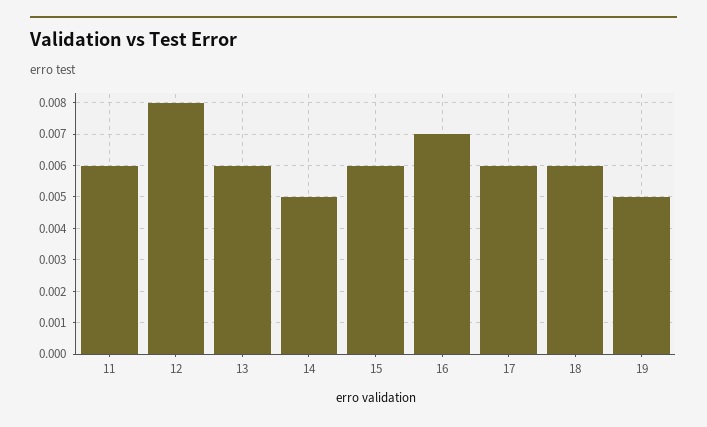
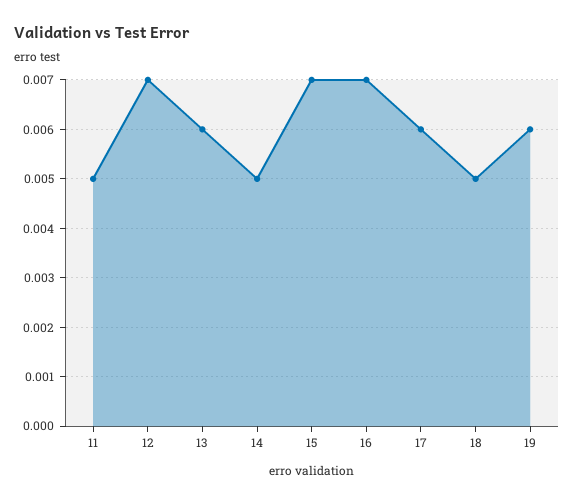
11: 0.006 -> 0.005
12: 0.008 -> 0.007
15: 0.006 -> 0.007
18: 0.006 -> 0.005
19: 0.005 -> 0.006

